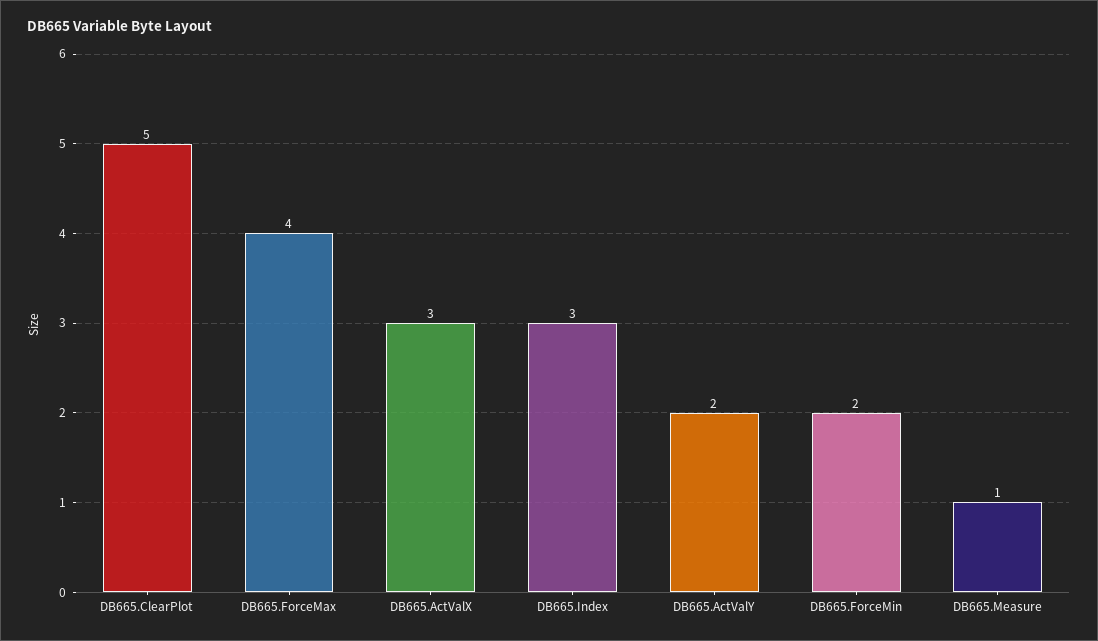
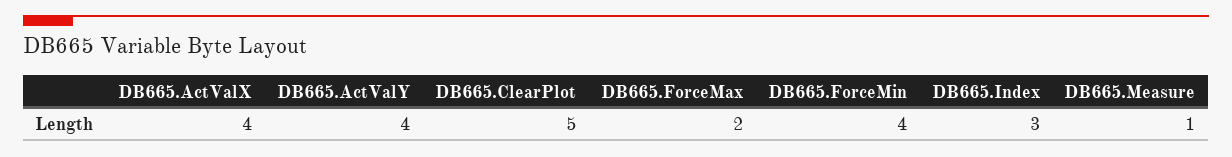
DB665.ForceMax: 4 -> 2
DB665.ActValX: 3 -> 4
DB665.ActValY: 2 -> 4
DB665.ForceMin: 2 -> 4

